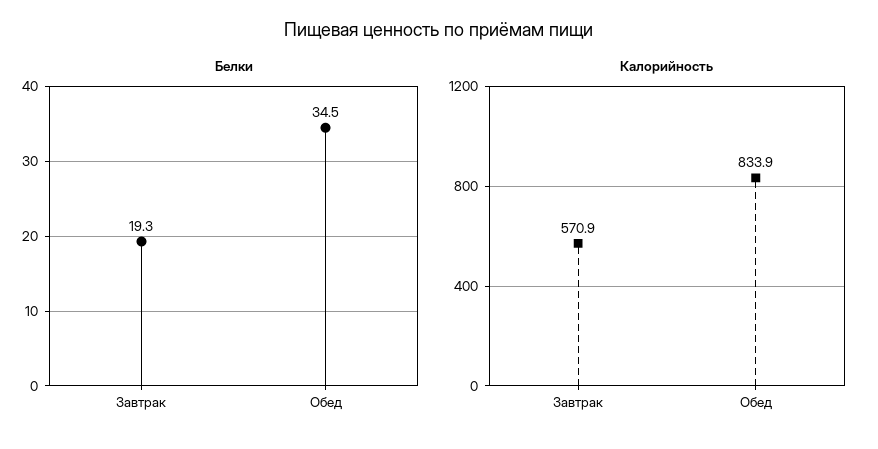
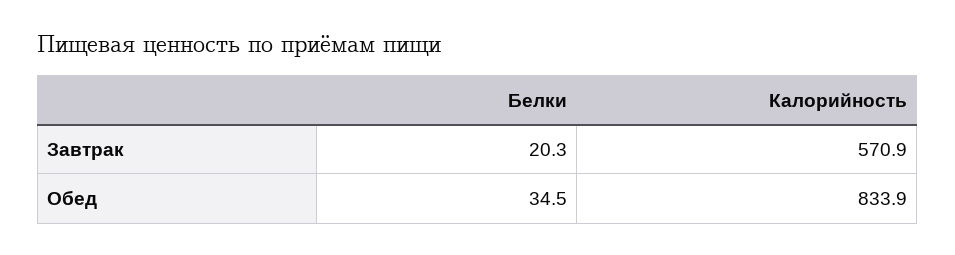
Белки, Завтрак: 19.3 -> 20.3

